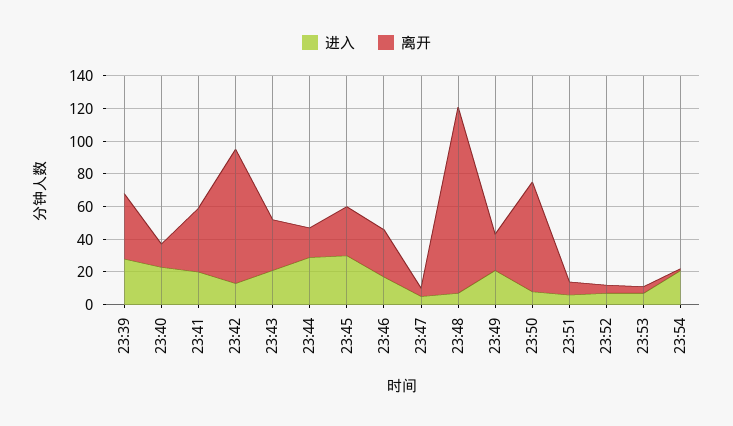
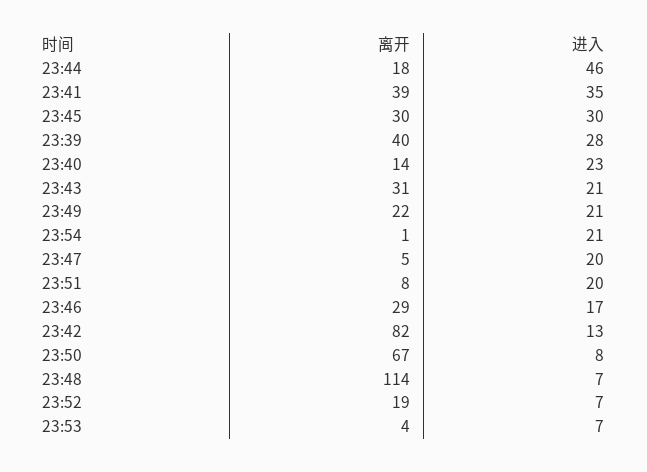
进入, 23:41: 20 -> 35
进入, 23:44: 30 -> 46
进入, 23:47: 5 -> 20
进入, 23:51: 5 -> 20
离开, 23:52: 5 -> 19

